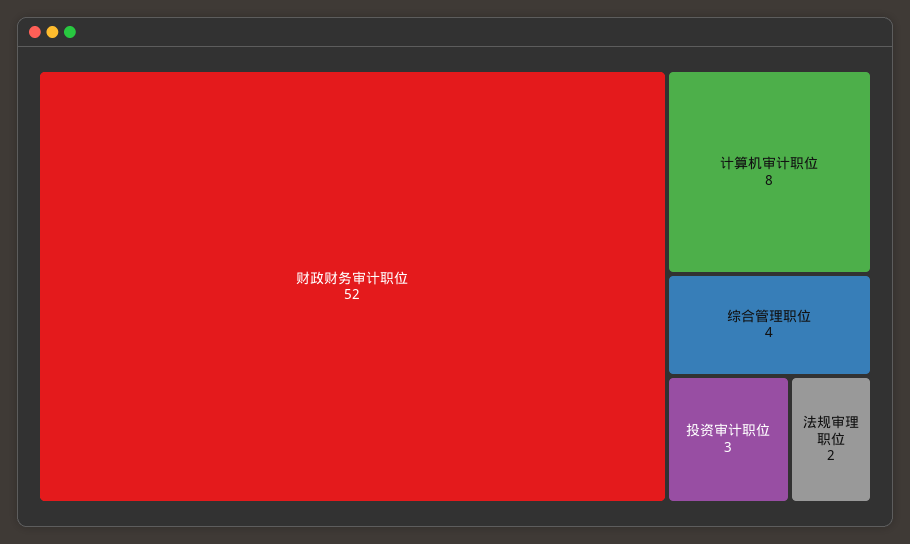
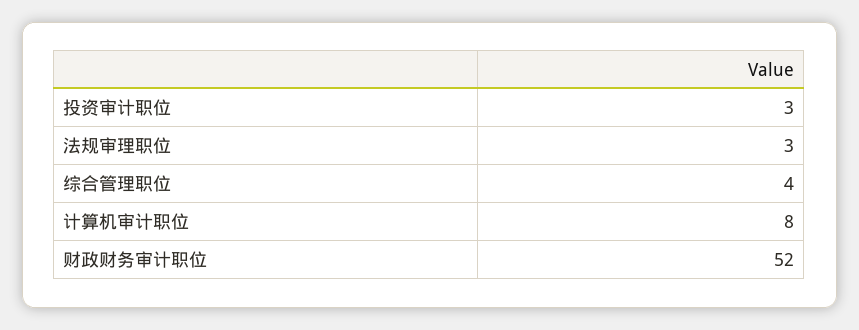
法规审理职位: 2 -> 3

